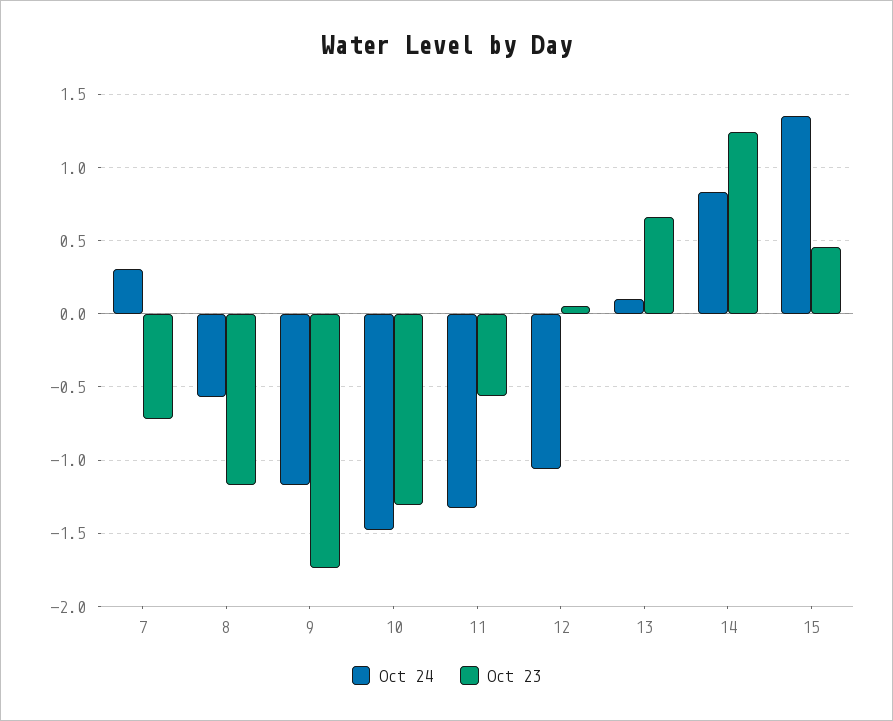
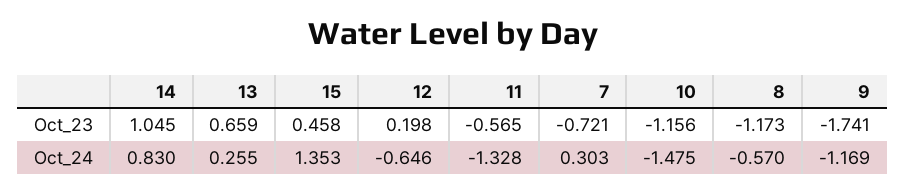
Oct 23, 10: -1.3 -> -1.156
Oct 24, 12: -1.05 -> -0.646
Oct 23, 12: 0.05 -> 0.198
Oct 24, 13: 0.1 -> 0.255
Oct 23, 14: 1.25 -> 1.045

